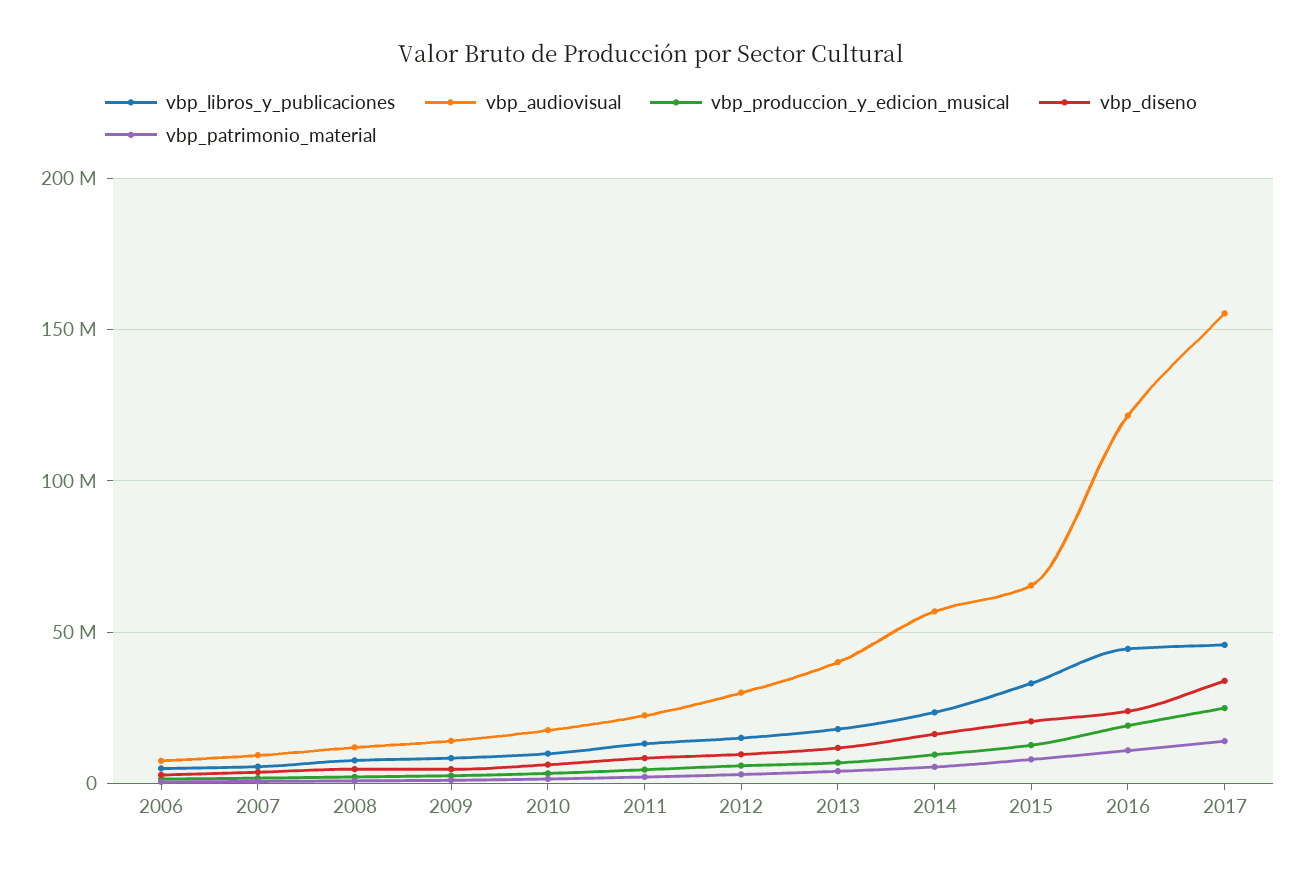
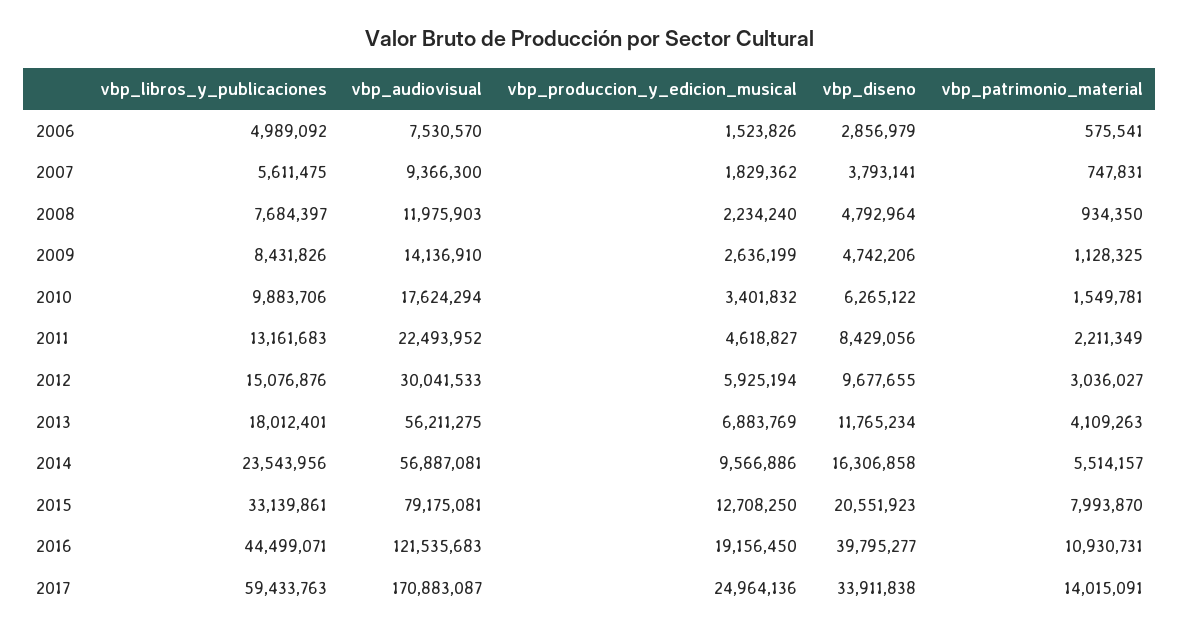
vbp_audiovisual, 2013: 40000000 -> 56211275
vbp_audiovisual, 2015: 65000000 -> 79175081
vbp_diseno, 2016: 25000000 -> 39795277
vbp_libros_y_publicaciones, 2017: 45000000 -> 59433763
vbp_audiovisual, 2017: 155000000 -> 170883087

